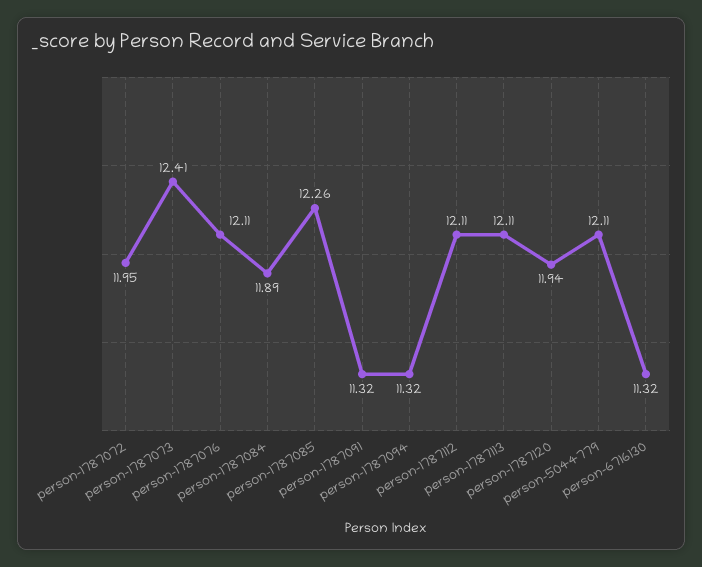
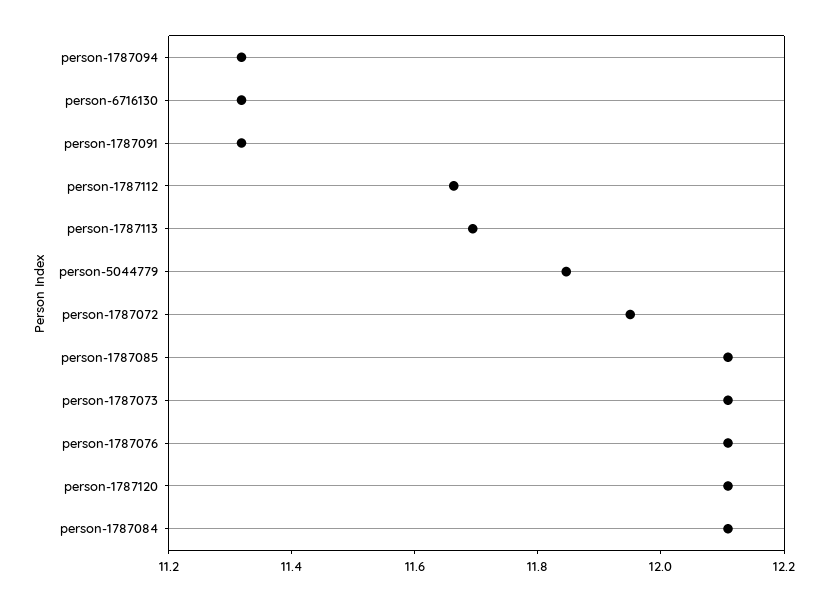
person-1787073: 12.41 -> 12.1
person-1787084: 11.89 -> 12.1
person-1787085: 12.26 -> 12.1
person-1787112: 12.11 -> 11.65
person-1787113: 12.11 -> 11.7
person-1787120: 11.94 -> 12.1
person-5044779: 12.11 -> 11.85

